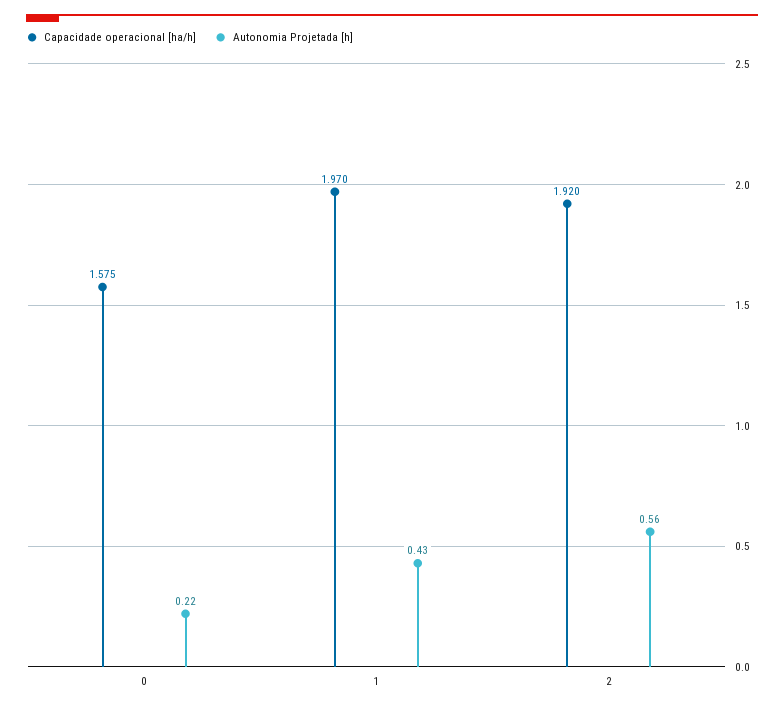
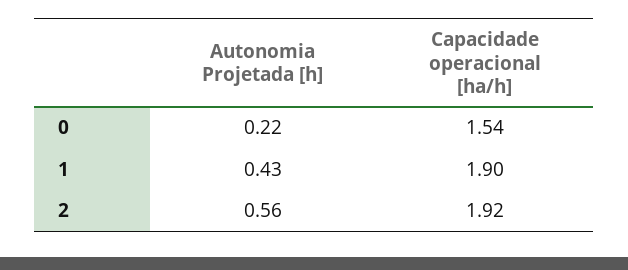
Capacidade operacional [ha/h], 0: 1.575 -> 1.54
Capacidade operacional [ha/h], 1: 1.97 -> 1.9

